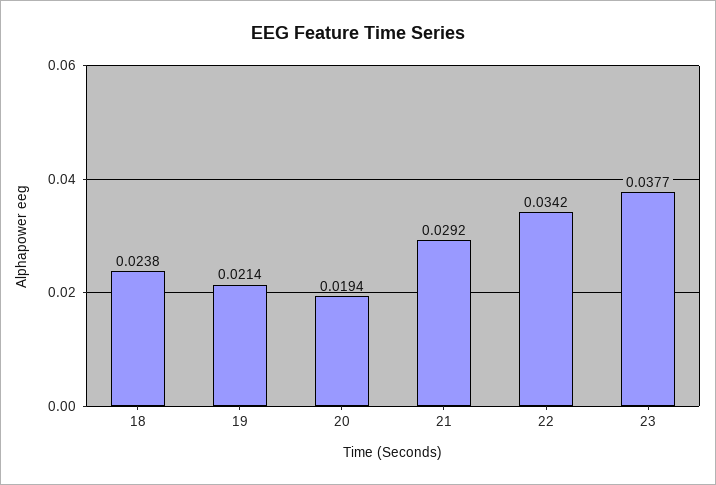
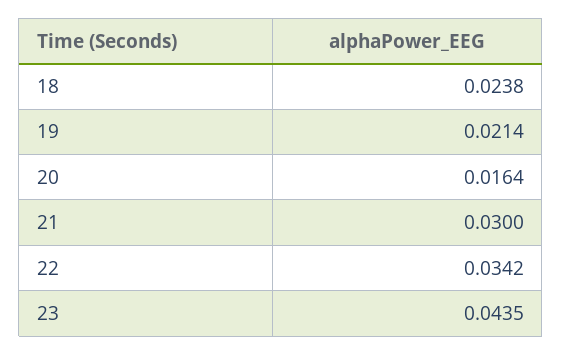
20: 0.0194 -> 0.0164
21: 0.0292 -> 0.03
23: 0.0377 -> 0.0435

